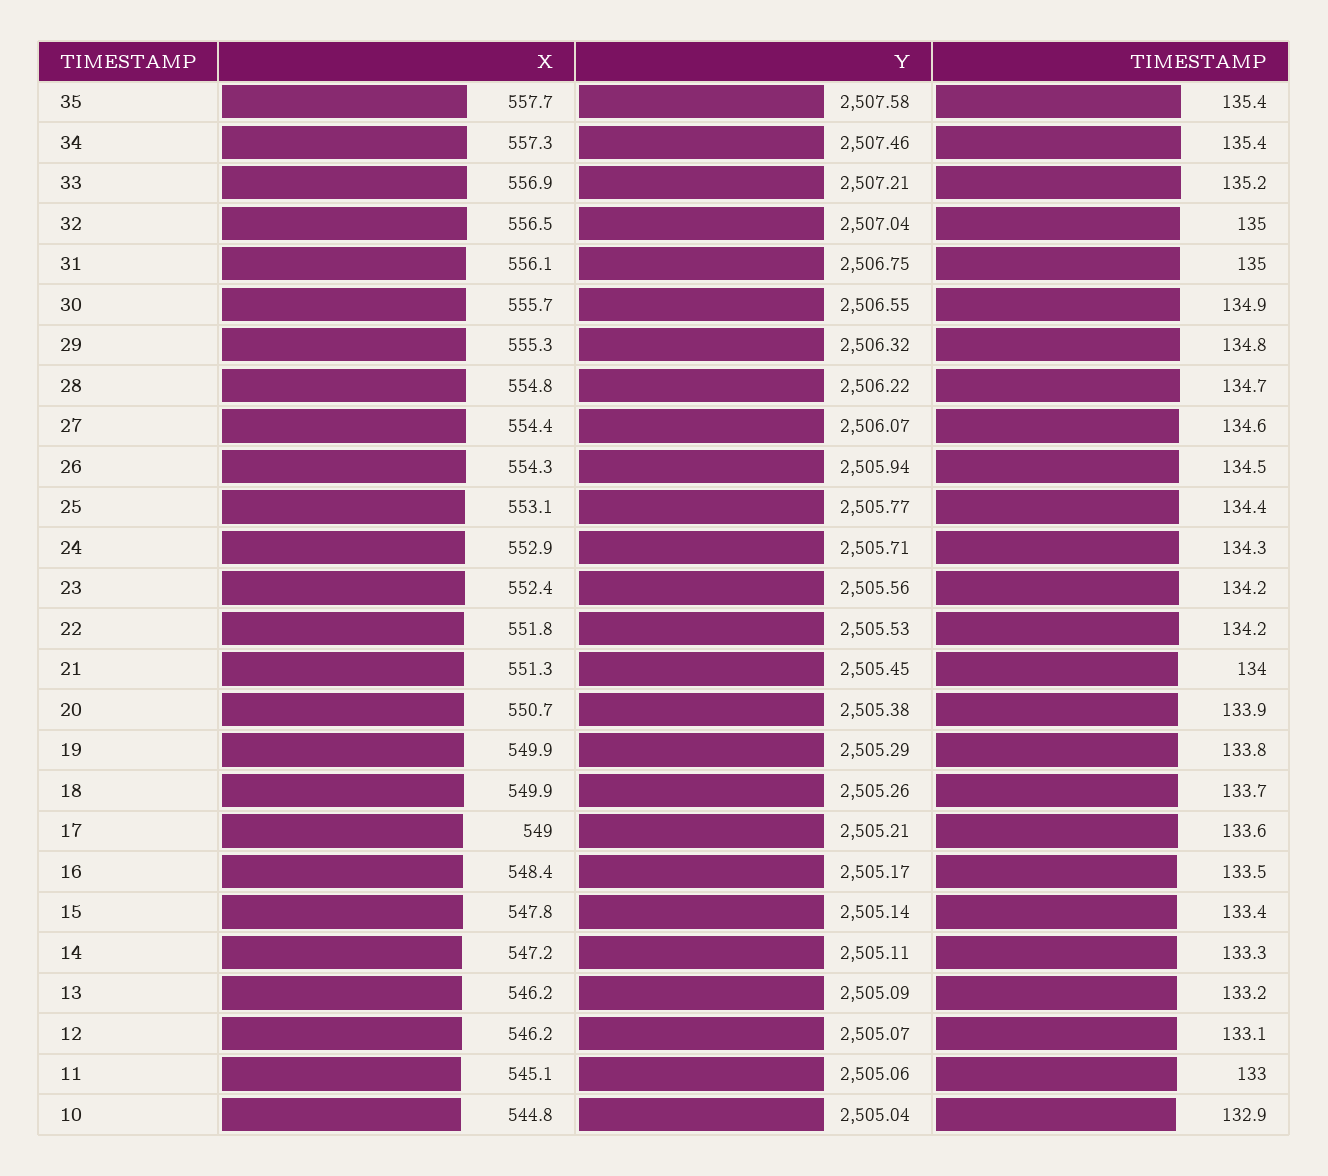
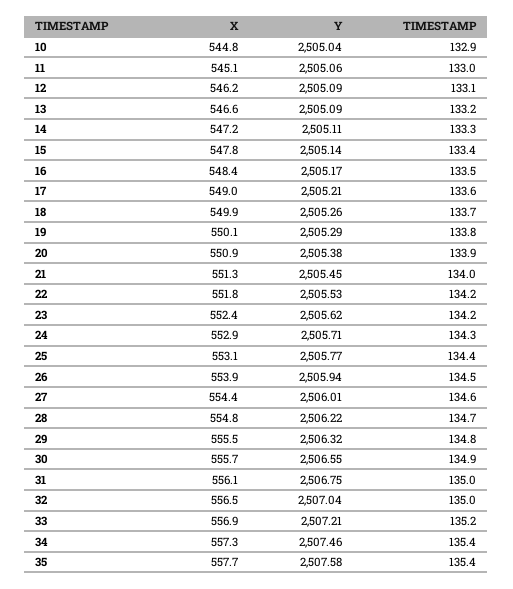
X, 29: 555.3 -> 555.5
Y, 27: 2506.07 -> 2506.01
X, 26: 554.3 -> 553.9
Y, 23: 2505.56 -> 2505.62
X, 20: 550.7 -> 550.9
X, 19: 549.9 -> 550.1
X, 13: 546.2 -> 546.6
Y, 12: 2505.07 -> 2505.09

